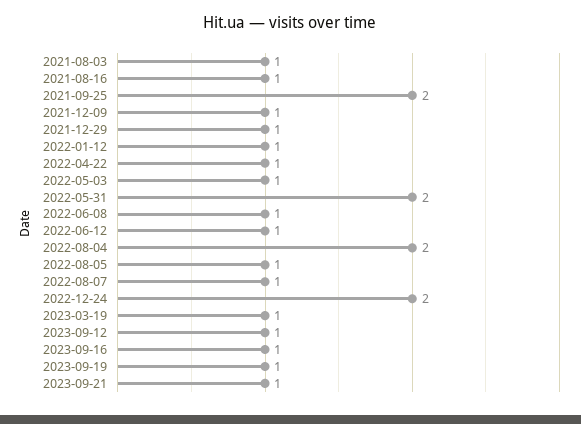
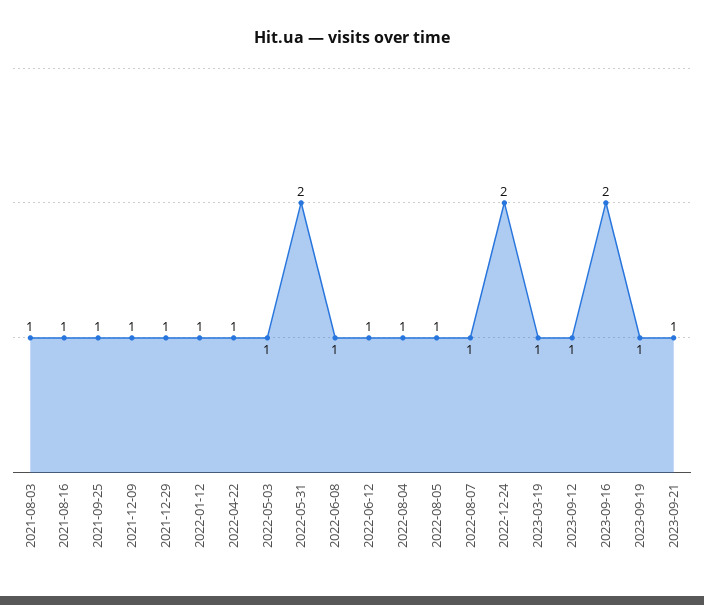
2021-09-25: 2 -> 1
2022-08-04: 2 -> 1
2023-09-16: 1 -> 2

